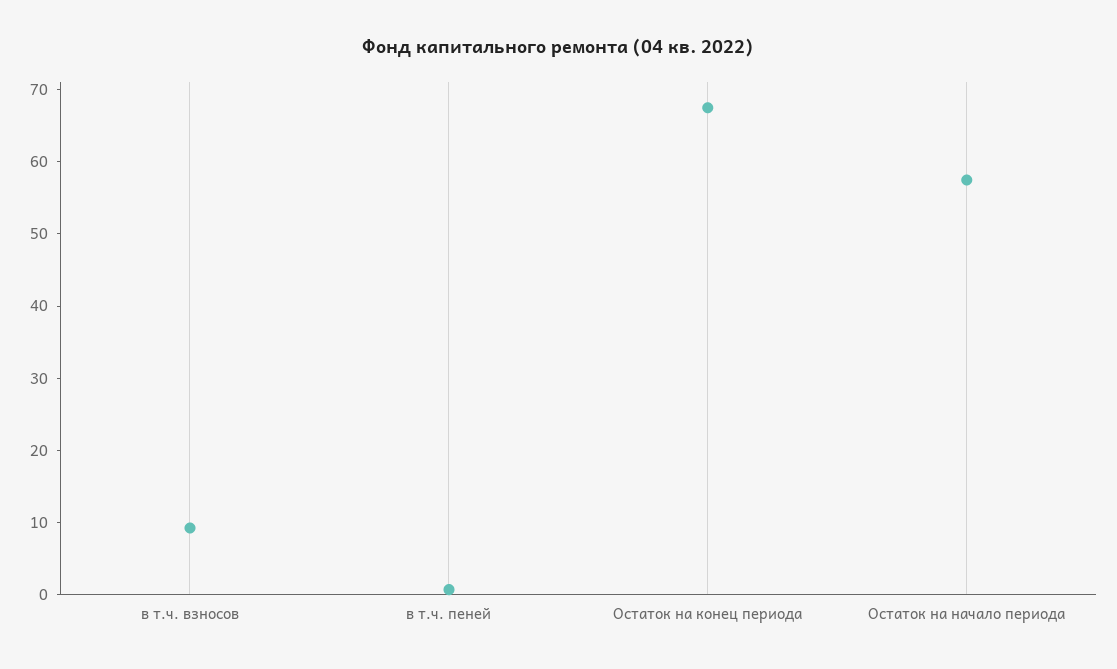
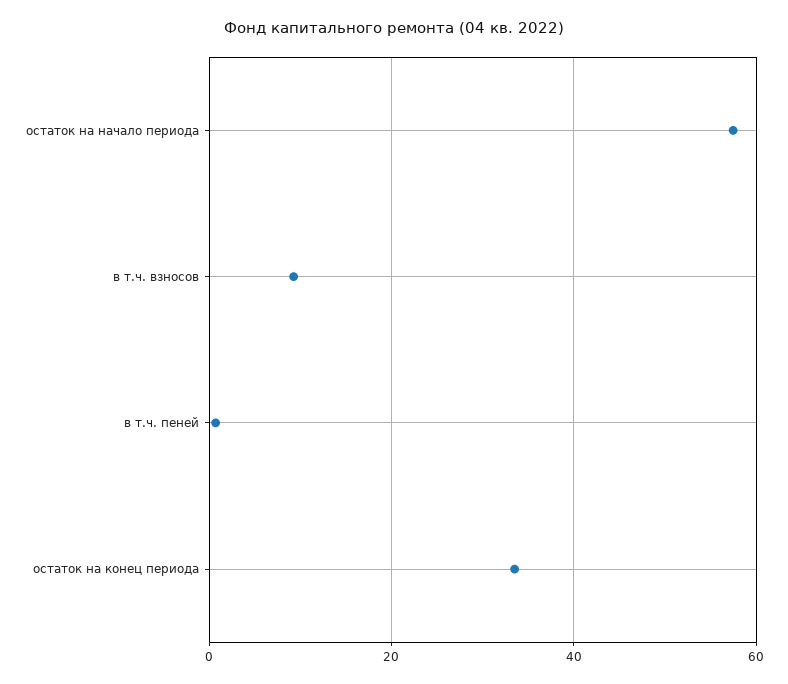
Остаток на конец периода: 68 -> 34

